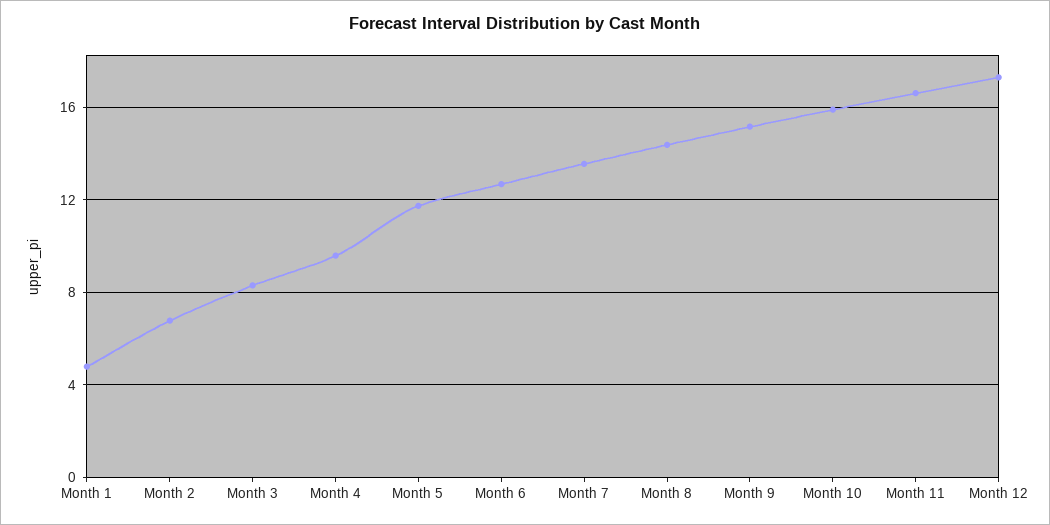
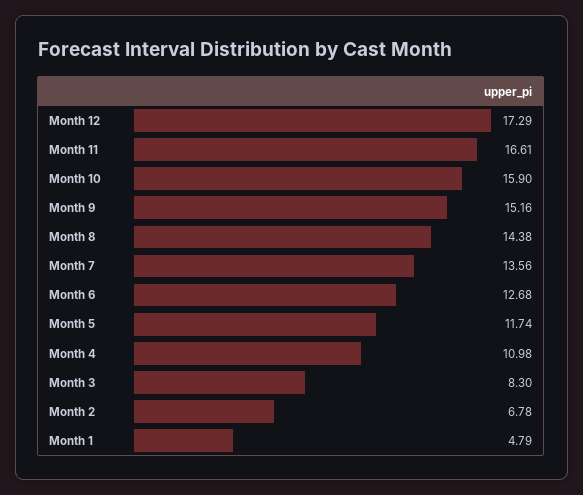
Month 4: 9.5 -> 10.98

